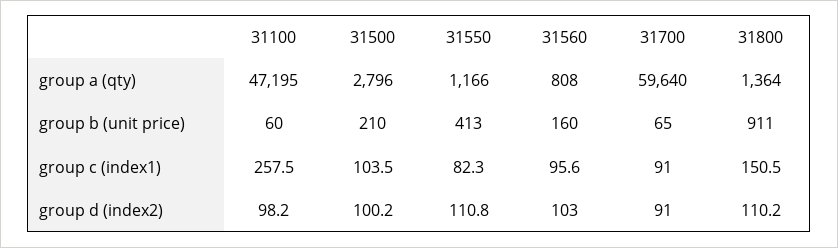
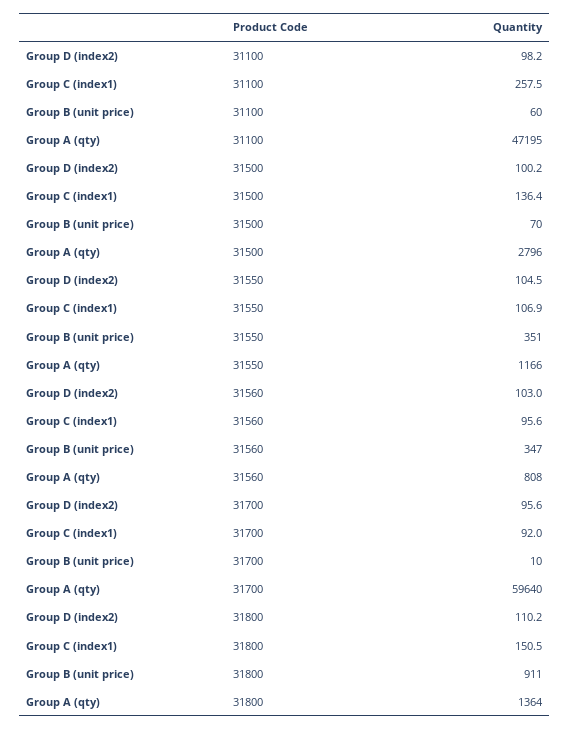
31500, group b (unit price): 210 -> 70
31550, group b (unit price): 413 -> 351
31560, group b (unit price): 160 -> 347
31700, group b (unit price): 65 -> 10
31500, group c (index1): 103.5 -> 136.4
31550, group c (index1): 82.3 -> 106.9
31700, group c (index1): 91 -> 92
31550, group d (index2): 110.8 -> 104.5
31700, group d (index2): 91 -> 95.6

